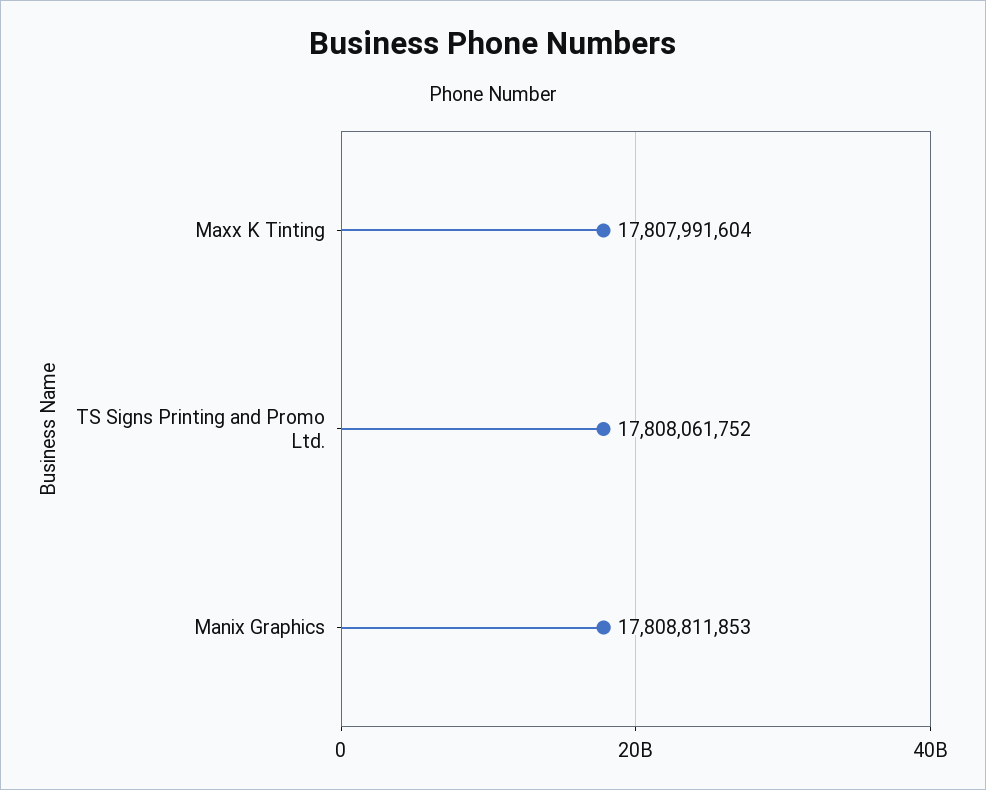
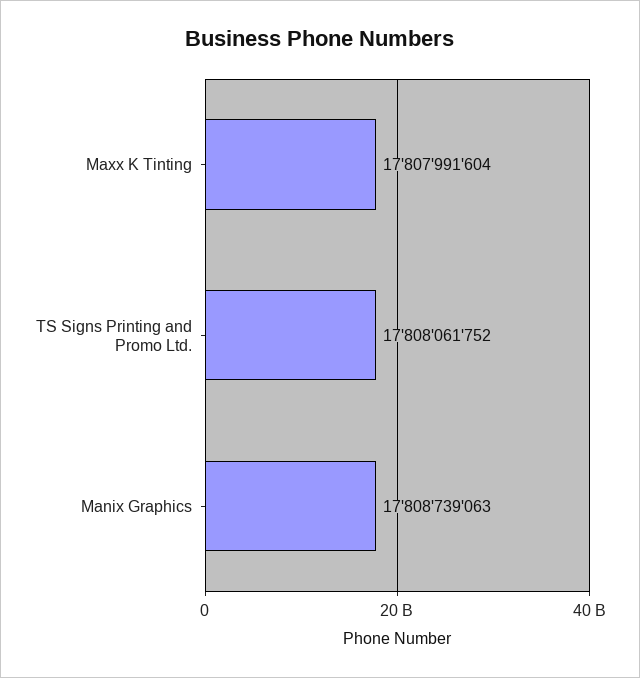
Manix Graphics: 17808811853 -> 17808739063

